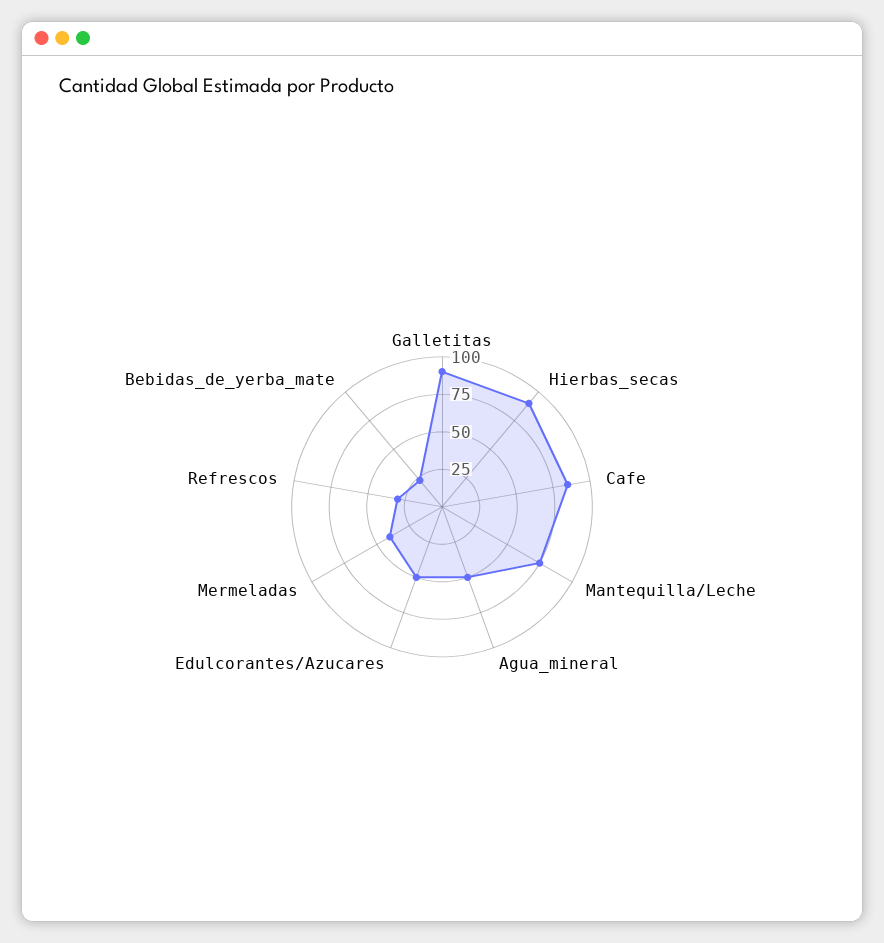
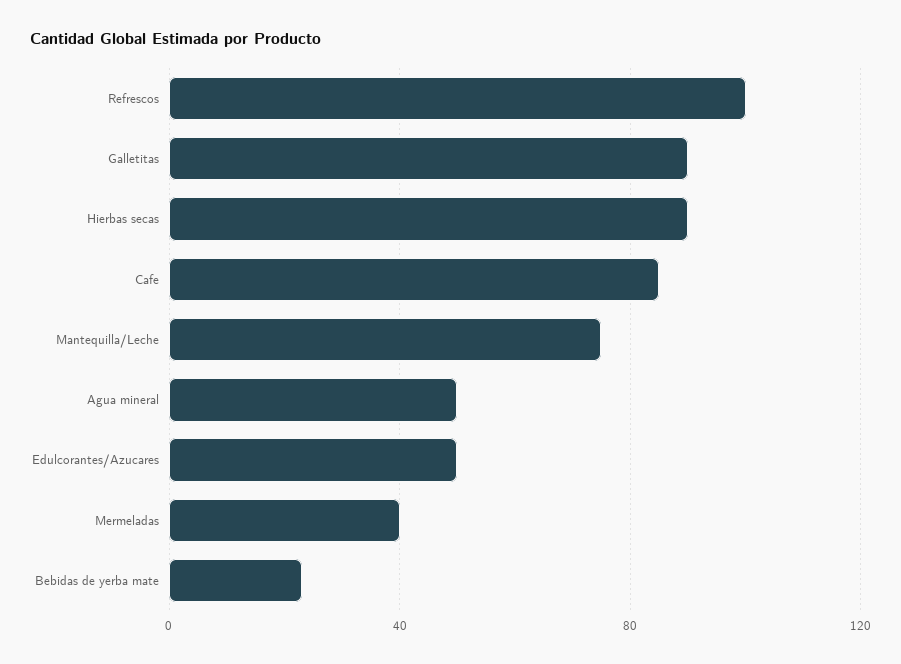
Refrescos: 25 -> 100

